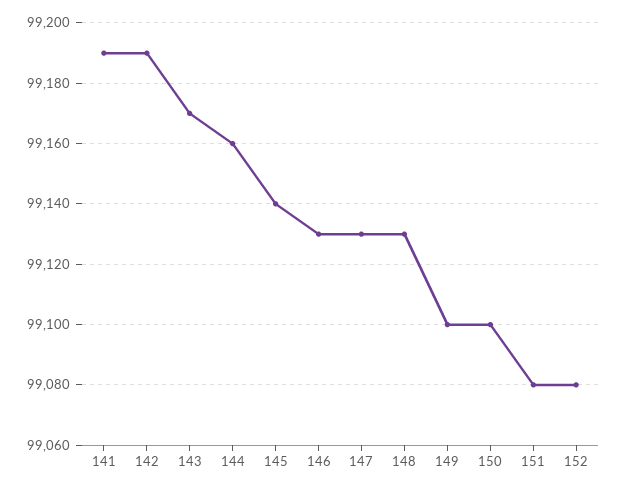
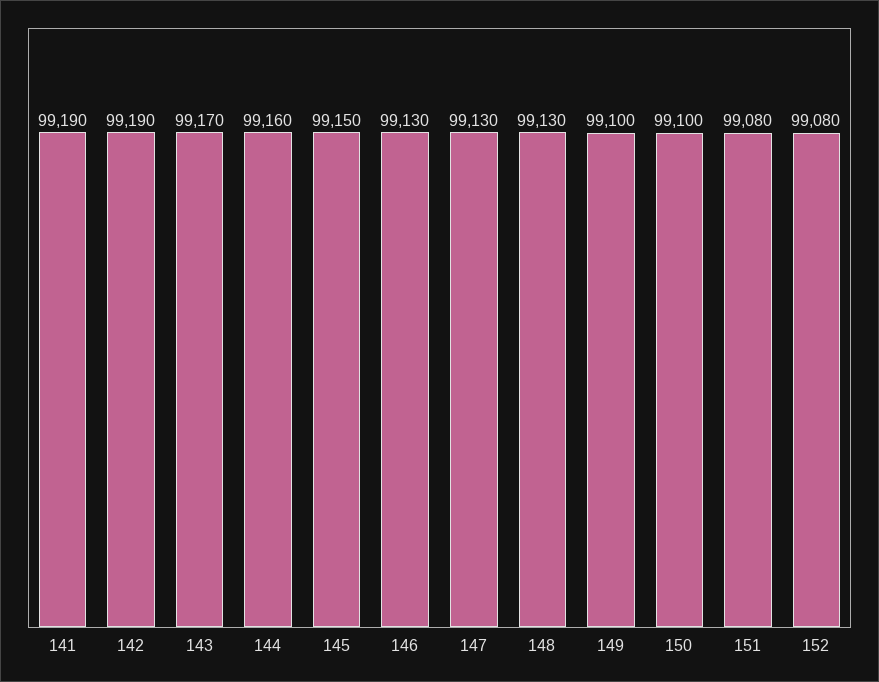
145: 99140 -> 99150

